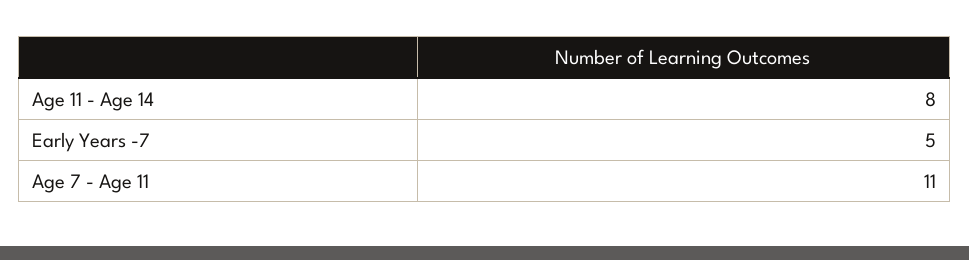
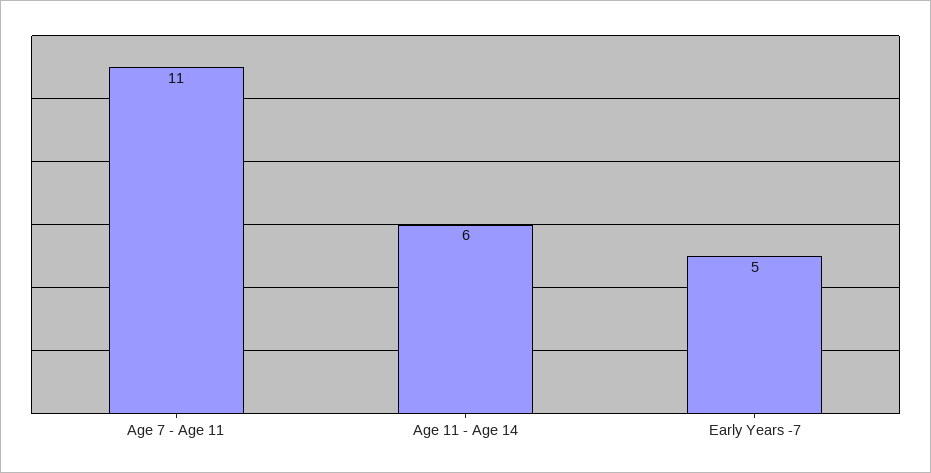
Age 11 - Age 14: 8 -> 6

